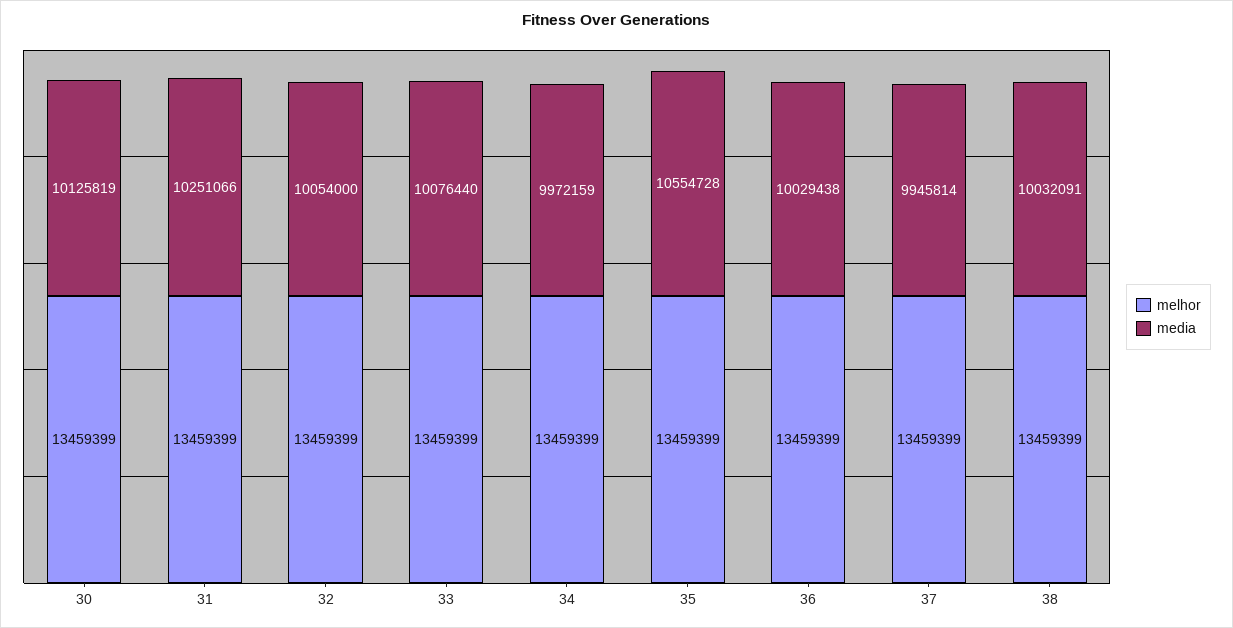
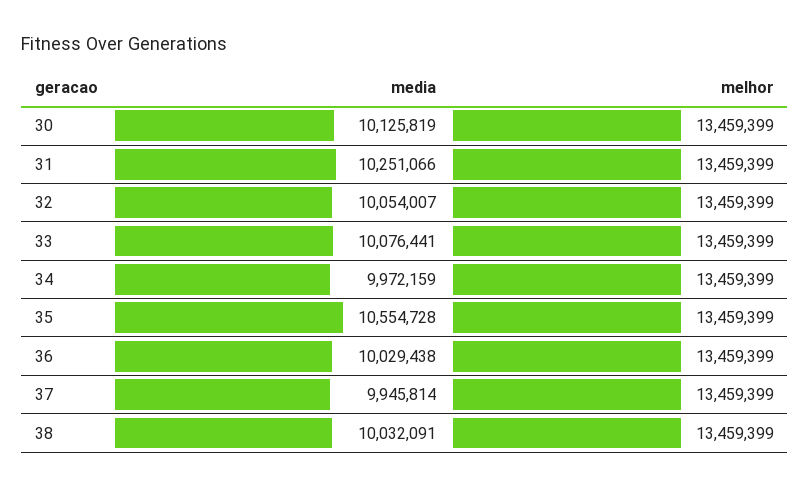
media, 32: 10054000 -> 10054007
media, 33: 10076440 -> 10076441

